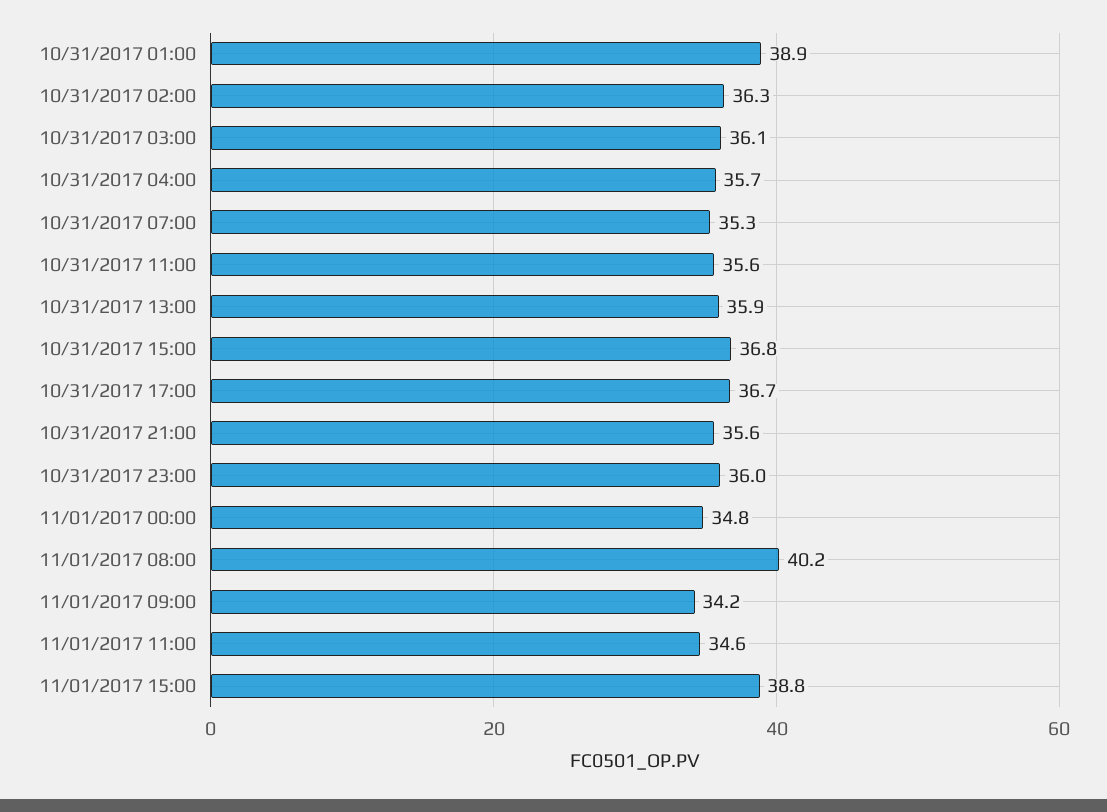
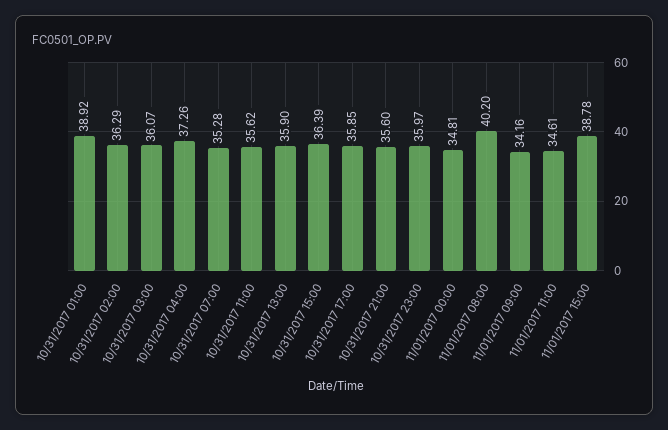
10/31/2017 04:00: 35.7 -> 37.26
10/31/2017 15:00: 36.8 -> 36.39
10/31/2017 17:00: 36.7 -> 35.85

